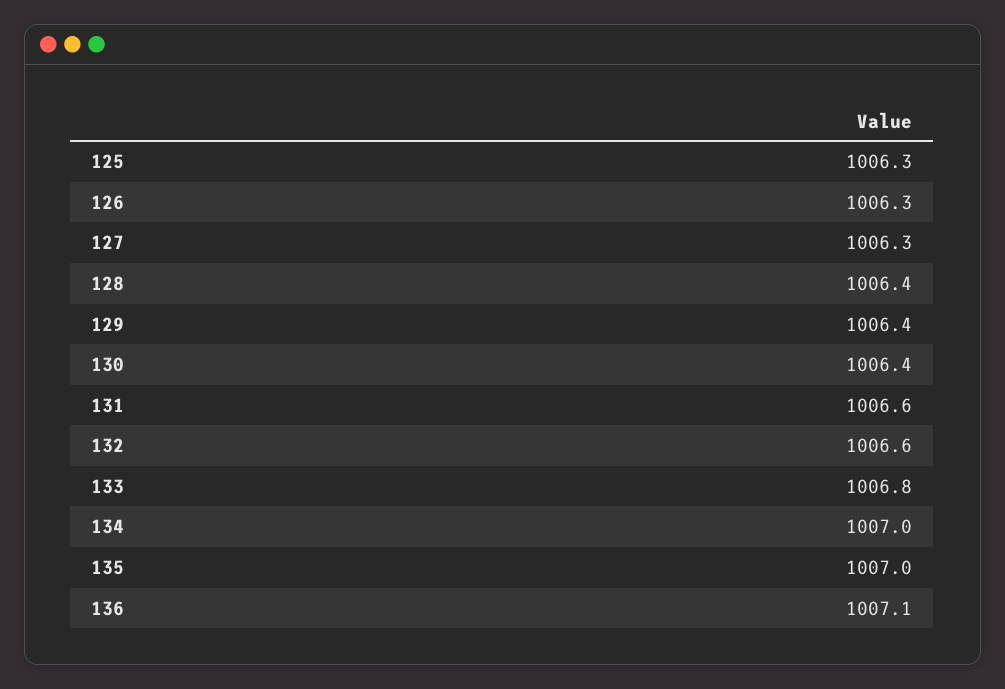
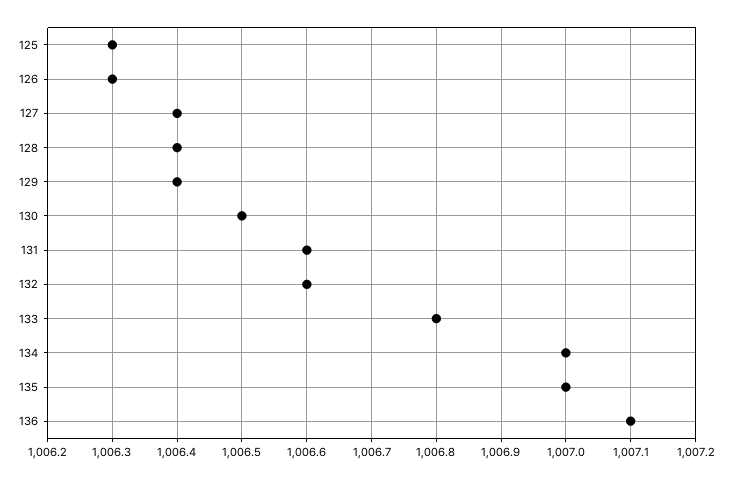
127: 1006.3 -> 1006.4
130: 1006.4 -> 1006.5

